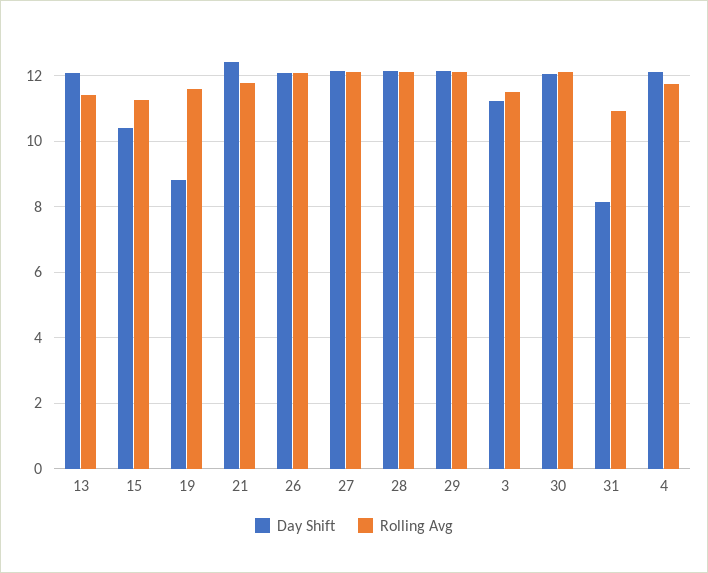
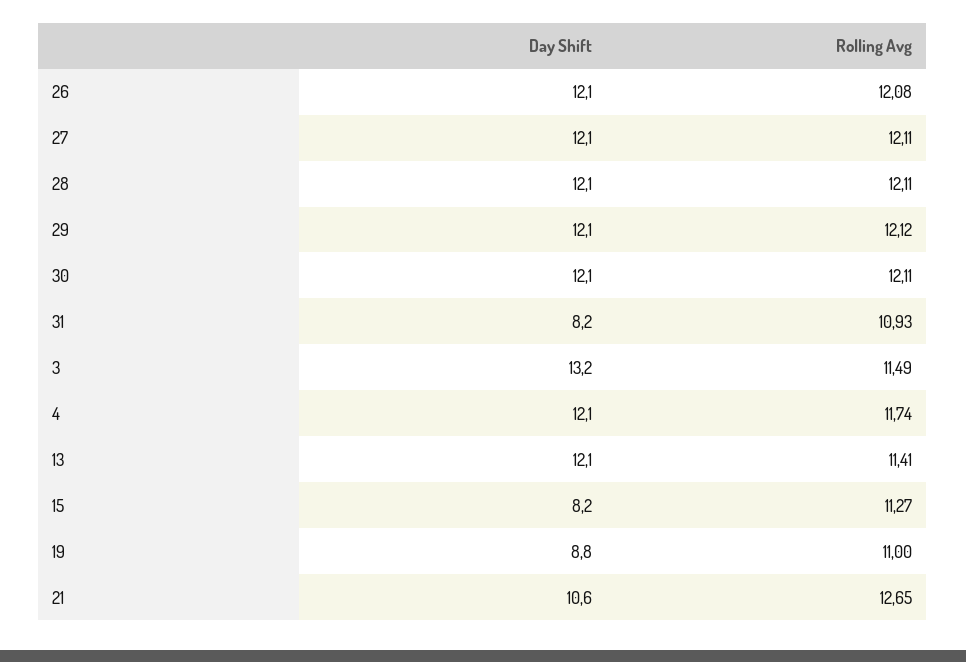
Day Shift, 15: 10.4 -> 8.2
Rolling Avg, 19: 11.6 -> 11
Day Shift, 21: 12.4 -> 10.6
Rolling Avg, 21: 11.8 -> 12.65
Day Shift, 3: 11.2 -> 13.2

